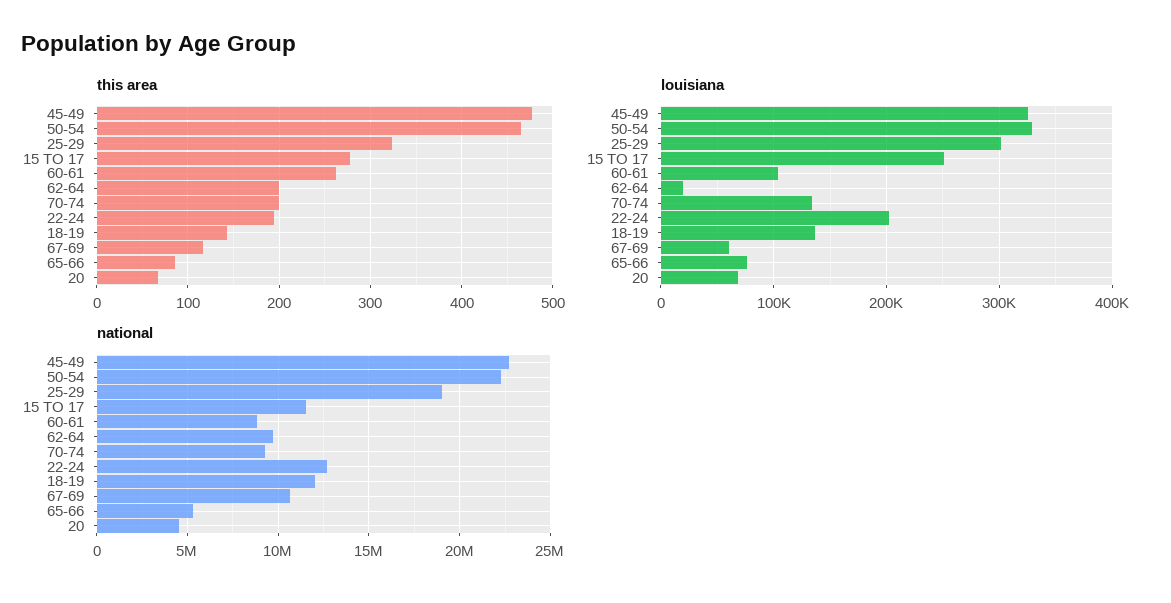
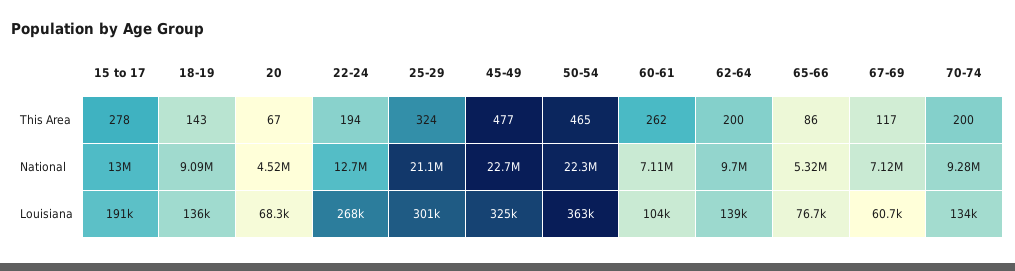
louisiana, 50-54: 330000 -> 363000
louisiana, 15 TO 17: 250000 -> 191000
louisiana, 62-64: 20000 -> 139000
louisiana, 22-24: 200000 -> 268000
national, 25-29: 19000000 -> 21100000
national, 15 TO 17: 11500000 -> 13000000
national, 60-61: 9000000 -> 7110000
national, 18-19: 12000000 -> 9090000
national, 67-69: 10500000 -> 7120000

